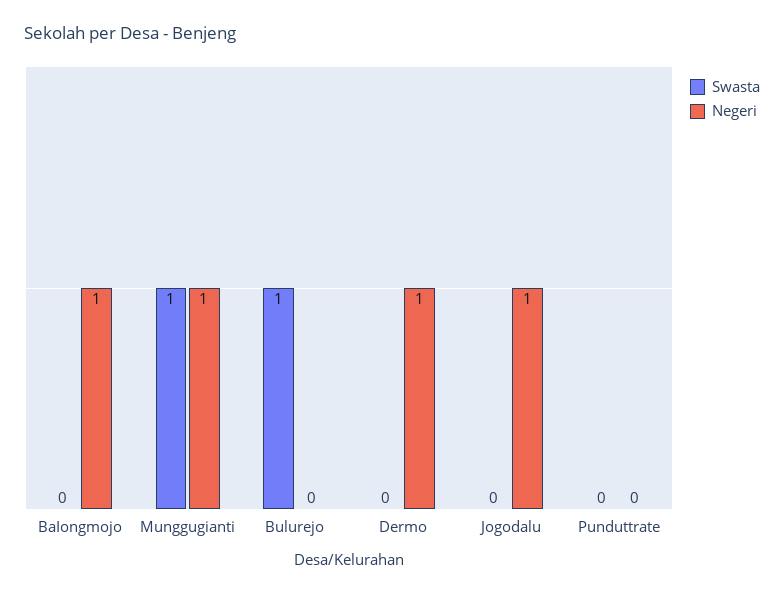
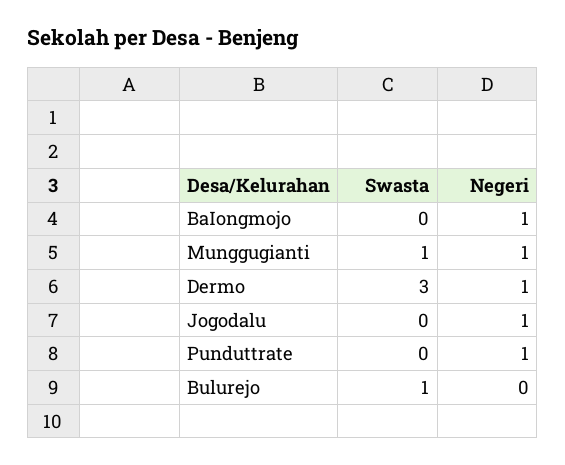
Swasta, Dermo: 0 -> 3
Negeri, Punduttrate: 0 -> 1

